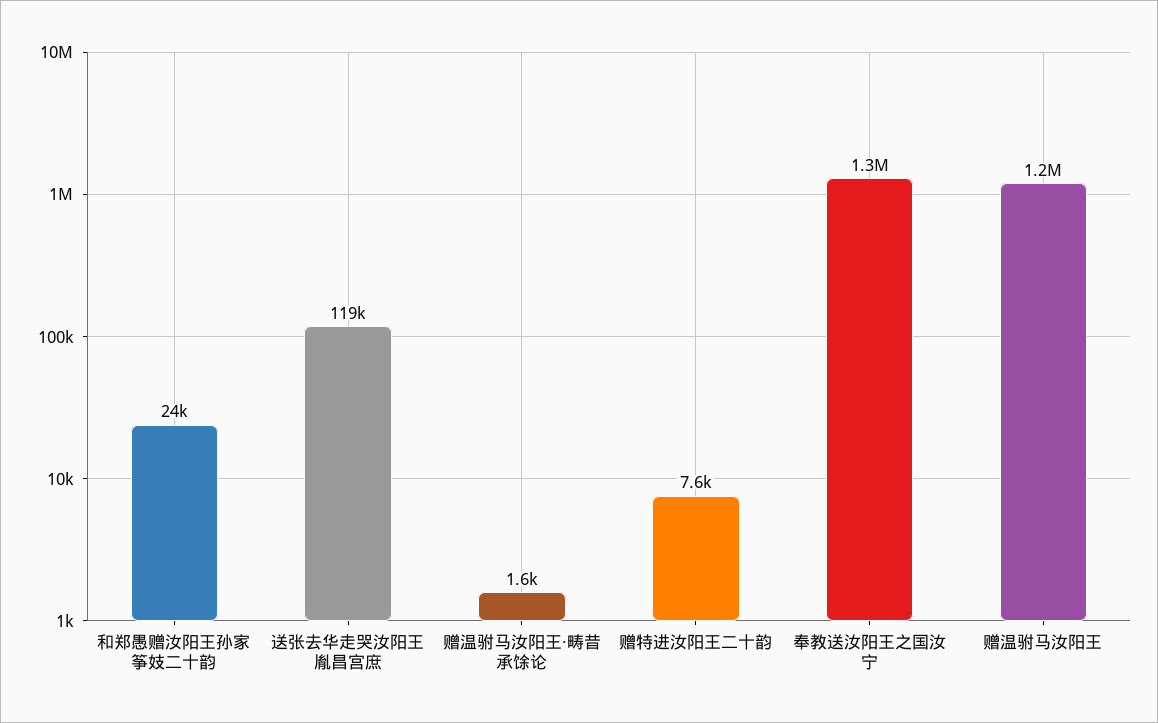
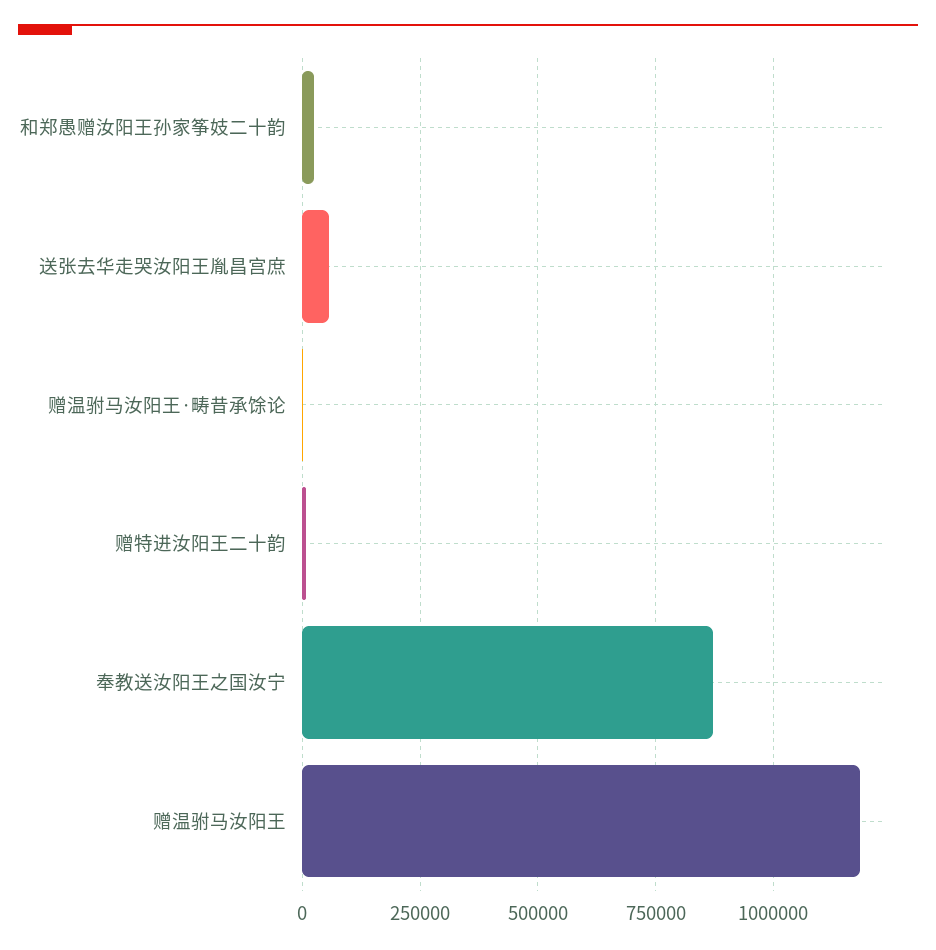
送张去华走哭汝阳王胤昌宫庶: 119000 -> 50000
奉教送汝阳王之国汝宁: 1300000 -> 875000

